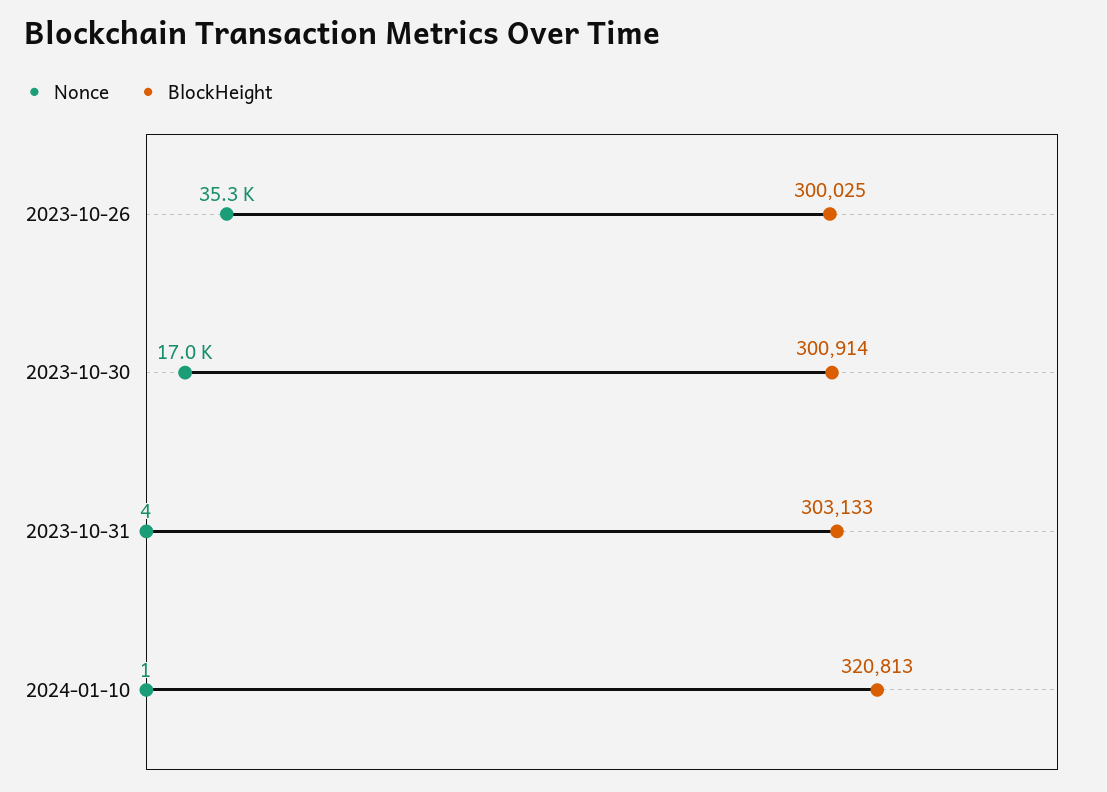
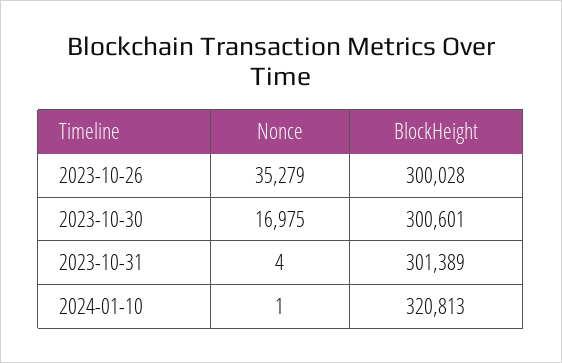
BlockHeight, 2023-10-26: 300025 -> 300028
BlockHeight, 2023-10-30: 300914 -> 300601
BlockHeight, 2023-10-31: 303133 -> 301389

